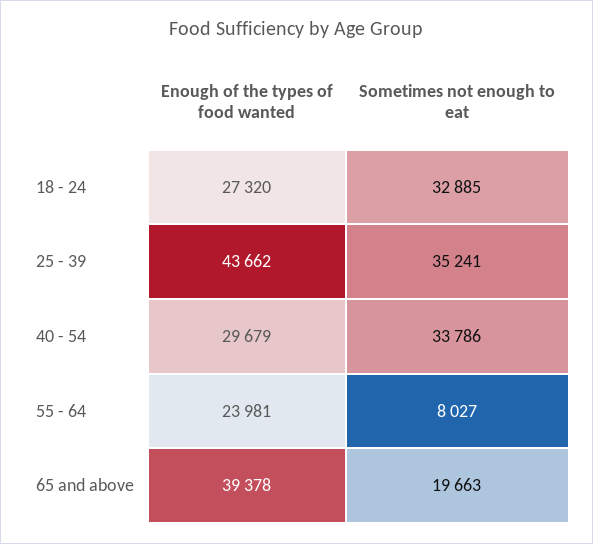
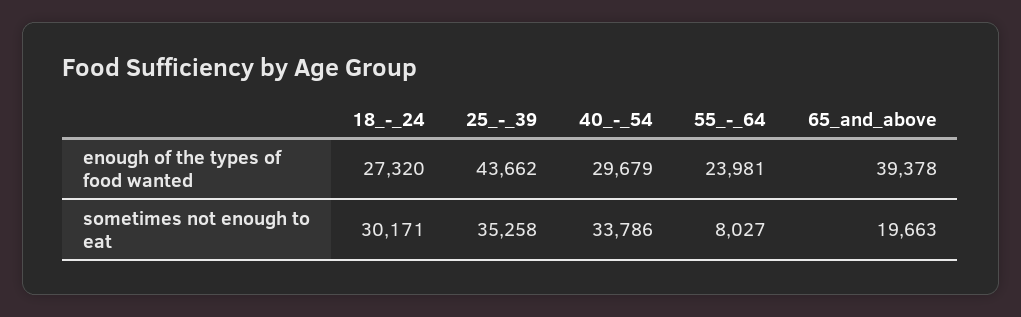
Sometimes not enough to eat, 18 - 24: 32885 -> 30171
Sometimes not enough to eat, 25 - 39: 35241 -> 35258

